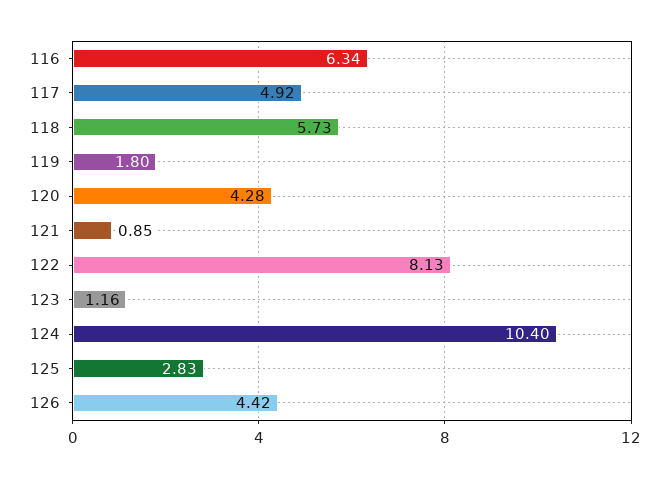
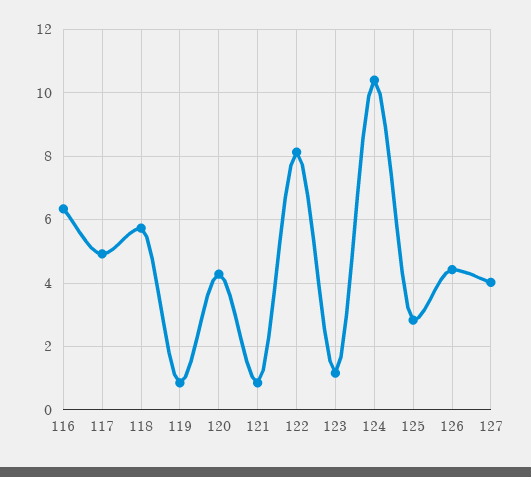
119: 1.8 -> 0.8
127: none -> 4

